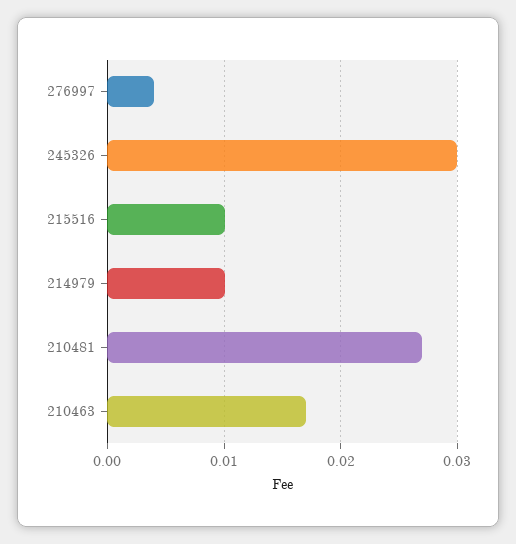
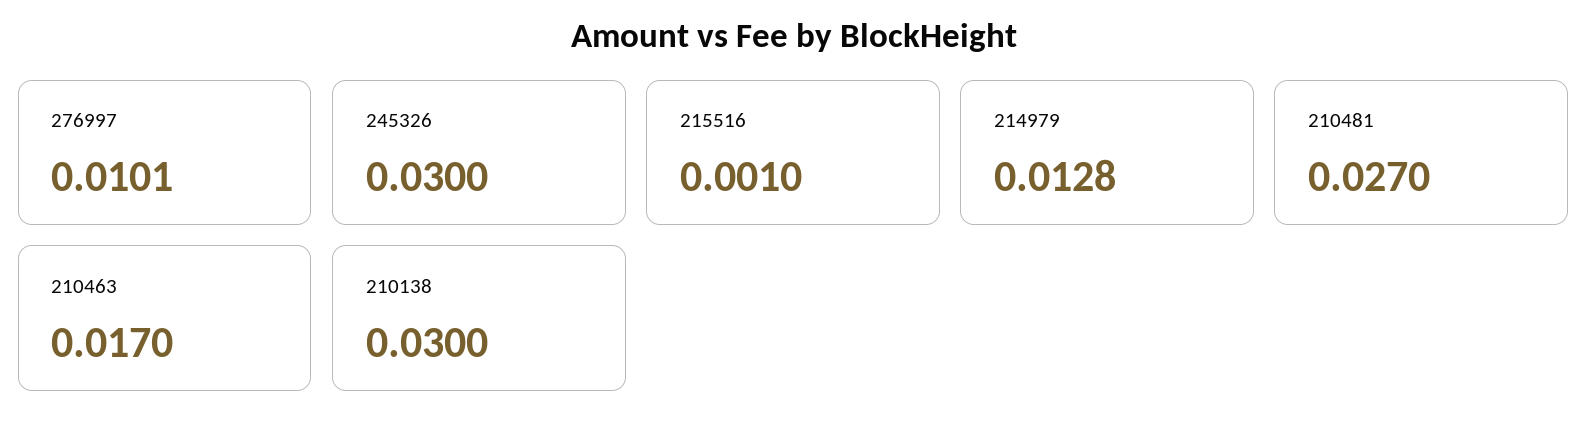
276997: 0.004 -> 0.0101
215516: 0.01 -> 0.001
214979: 0.01 -> 0.0128
210138: none -> 0.03

